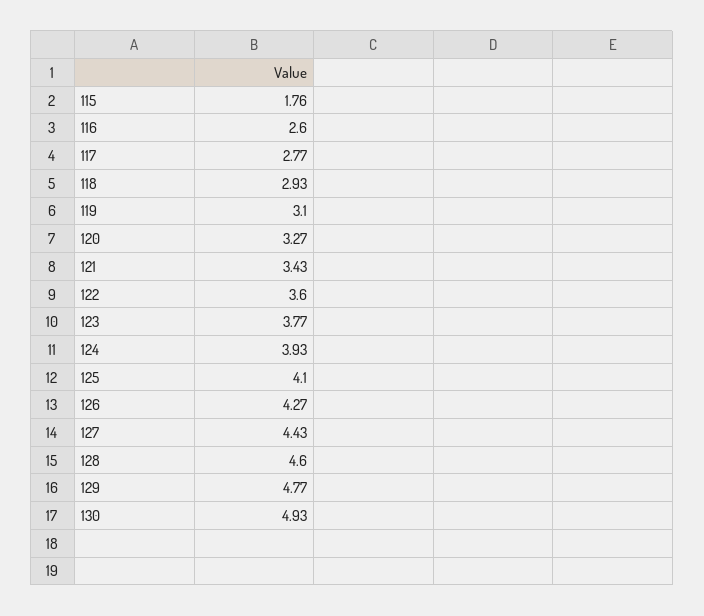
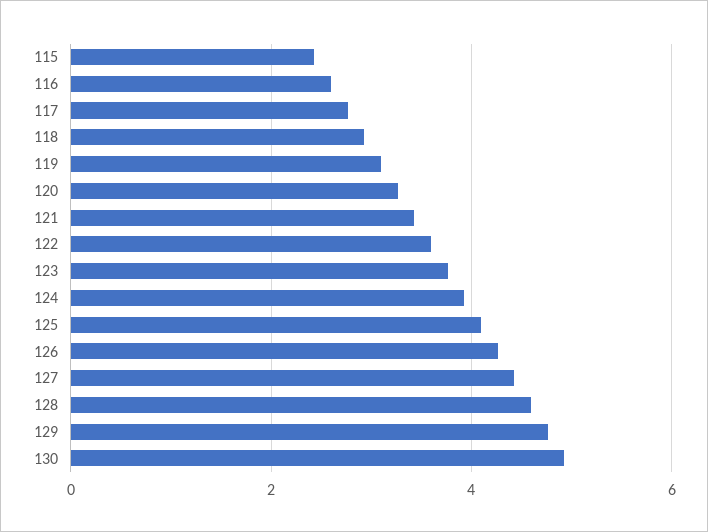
115: 1.76 -> 2.4

